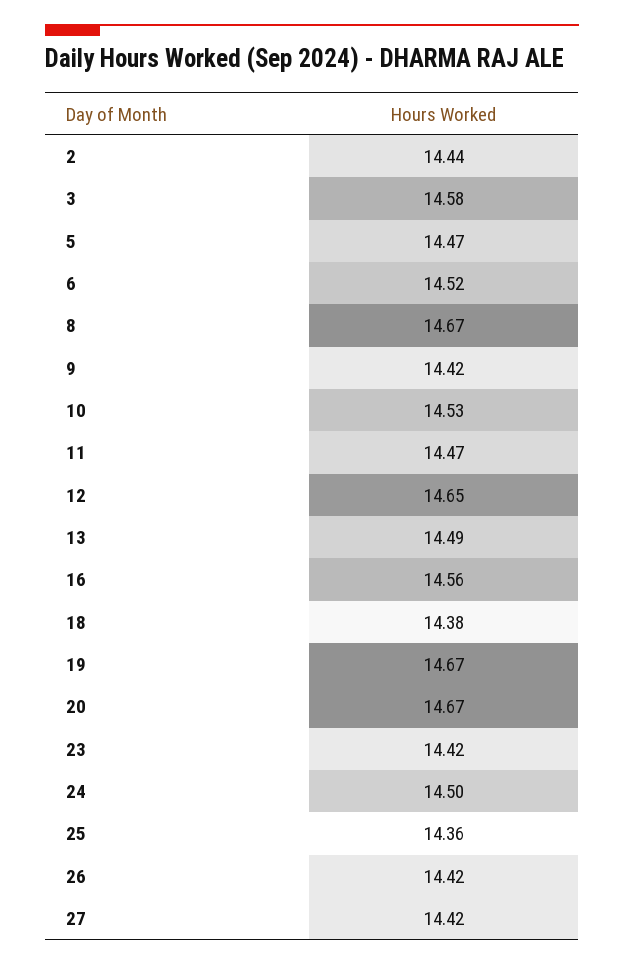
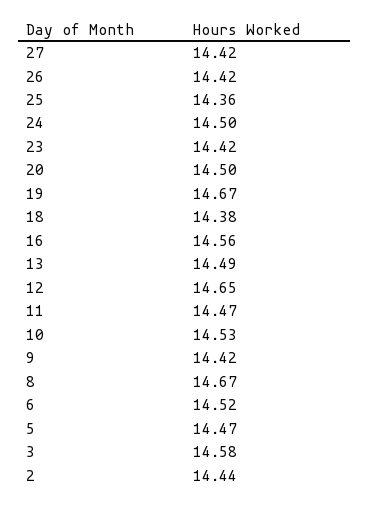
20: 14.67 -> 14.5

